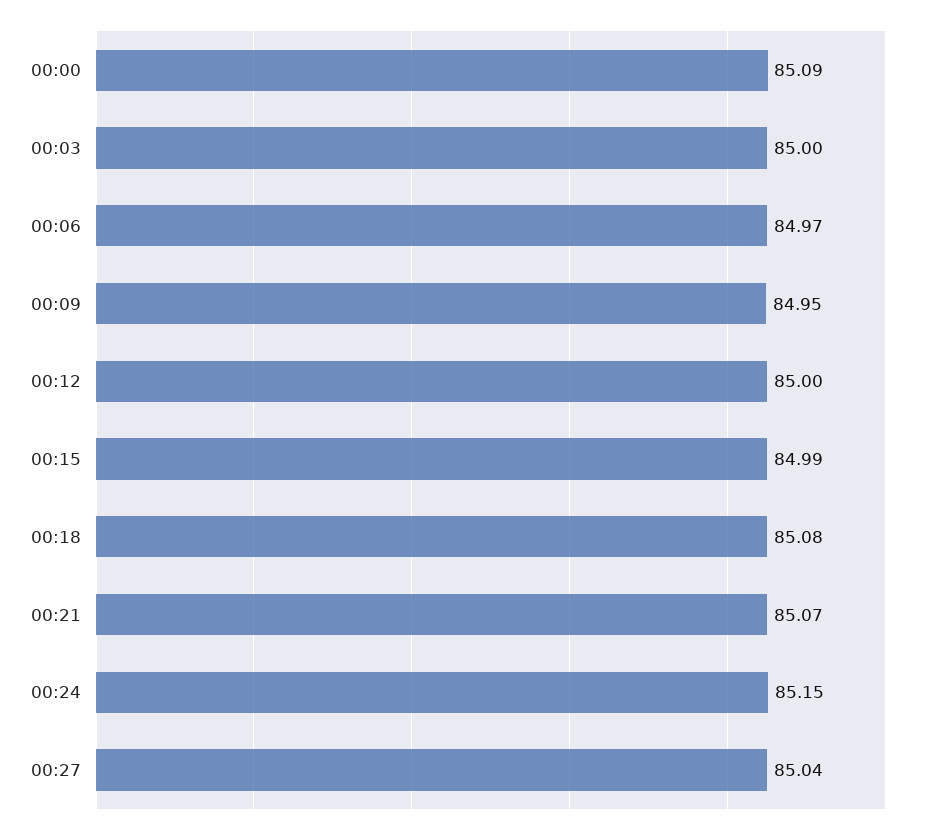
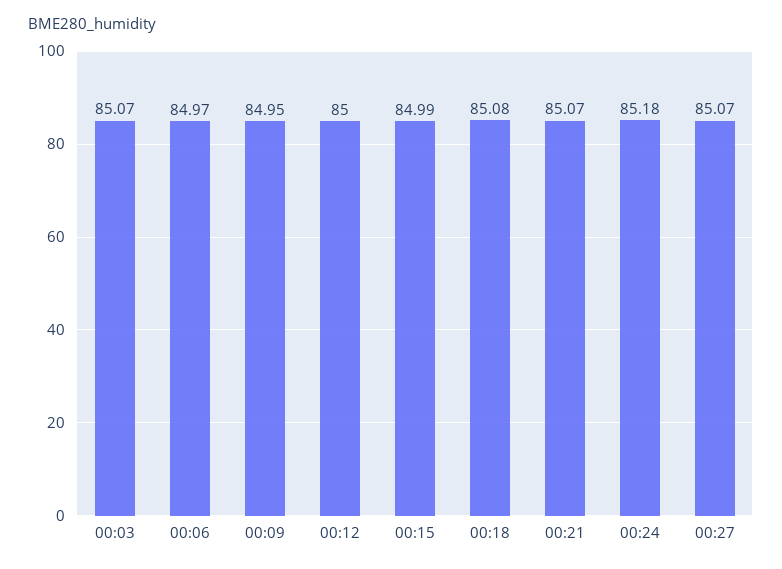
00:00: 85.09 -> none
00:03: 85 -> 85.07
00:24: 85.15 -> 85.18
00:27: 85.04 -> 85.07

